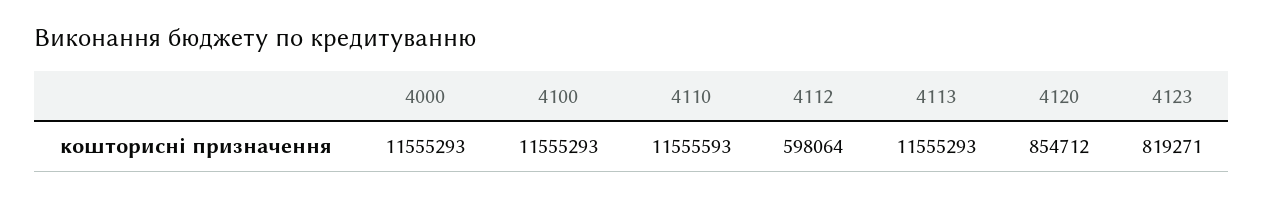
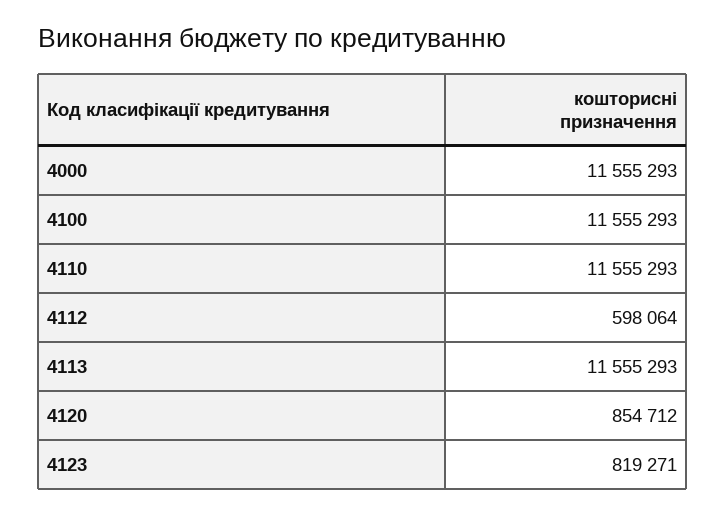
4110: 11555593 -> 11555293

